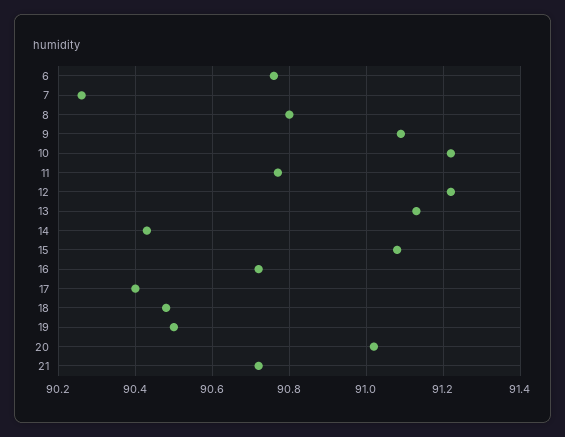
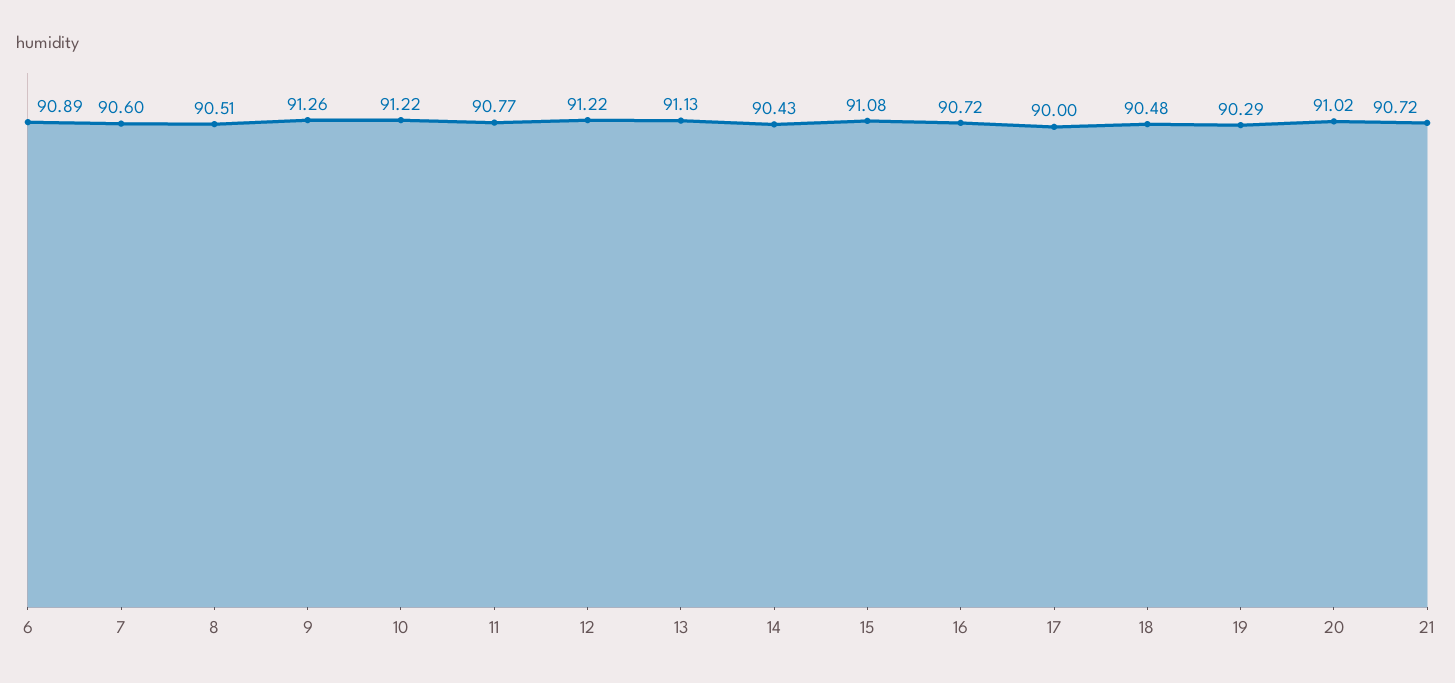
6: 90.75 -> 90.89
7: 90.25 -> 90.6
8: 90.8 -> 90.51
9: 91.1 -> 91.26
17: 90.4 -> 90
19: 90.5 -> 90.29

